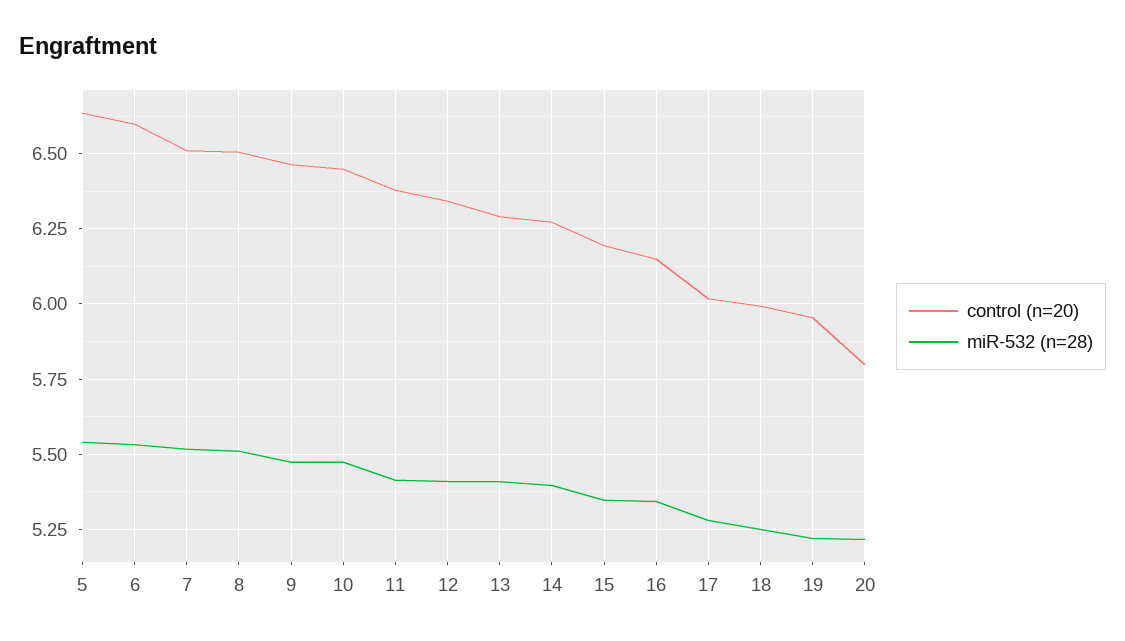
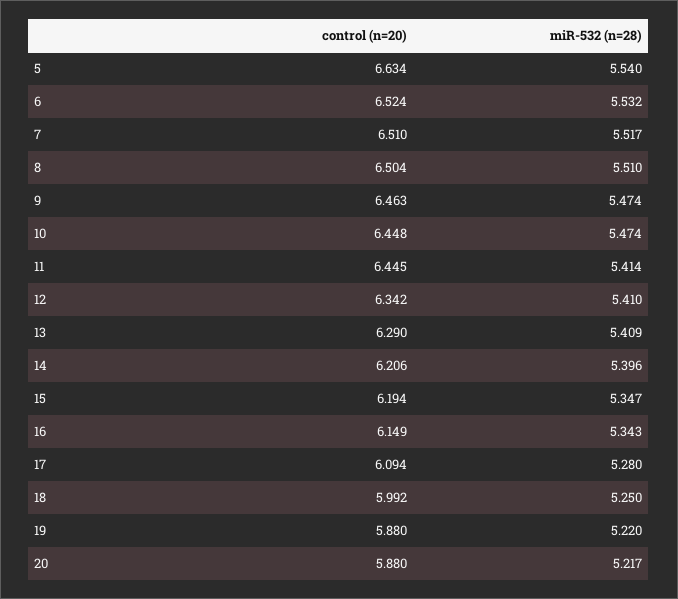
control (n=20), 6: 6.6 -> 6.524
control (n=20), 11: 6.375 -> 6.445
control (n=20), 14: 6.275 -> 6.206
control (n=20), 17: 6.025 -> 6.094
control (n=20), 19: 5.95 -> 5.88
control (n=20), 20: 5.8 -> 5.88

